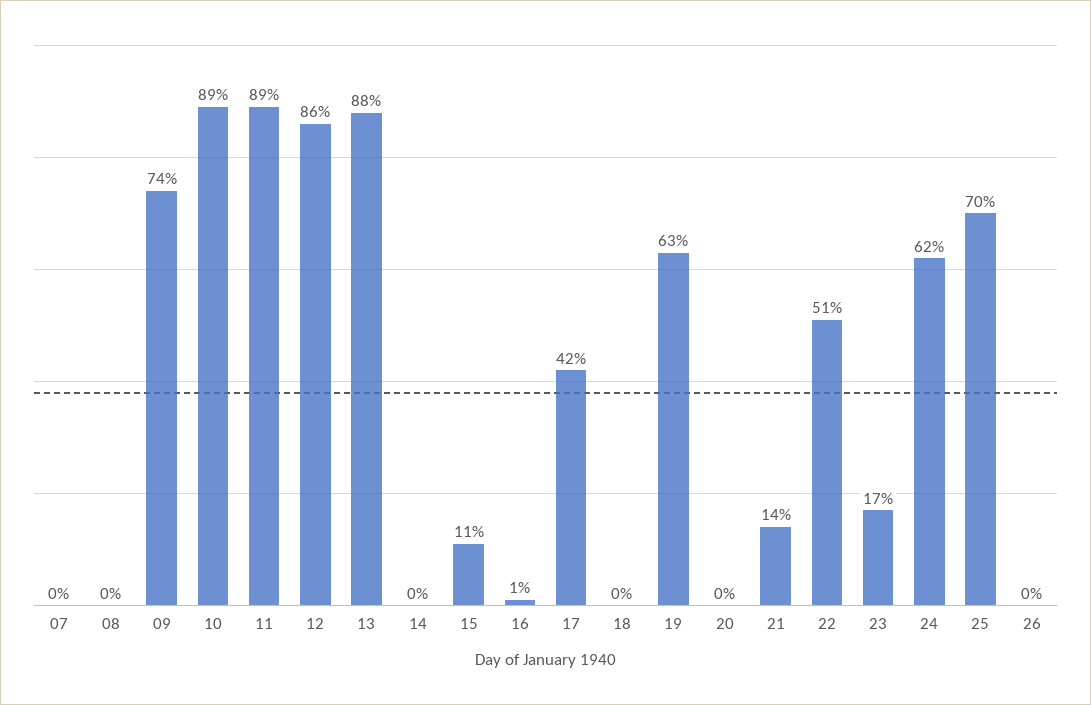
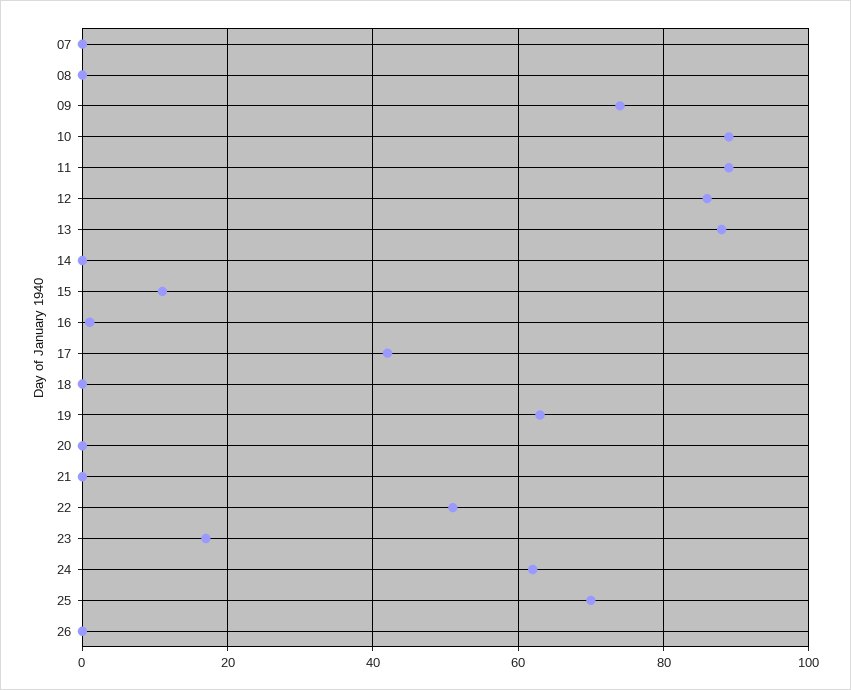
21: 14 -> 0

